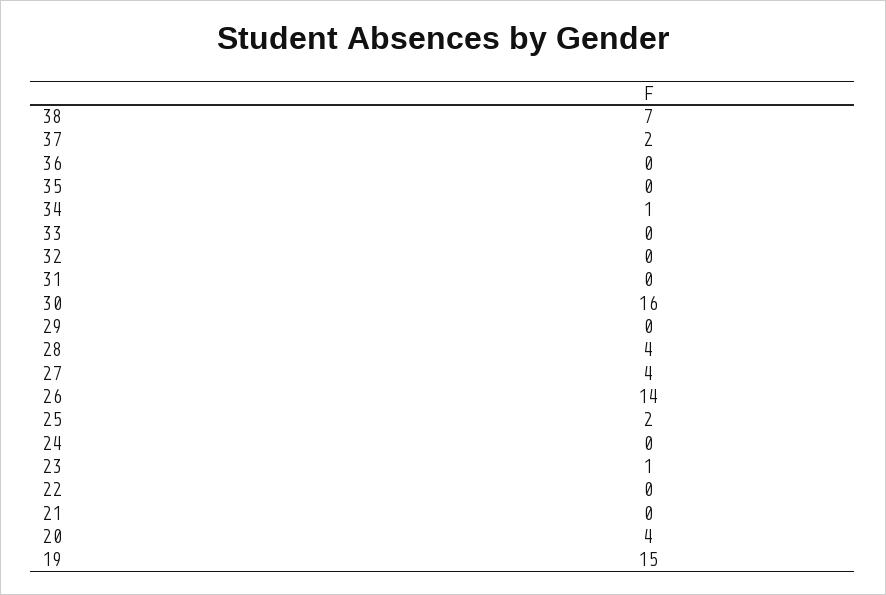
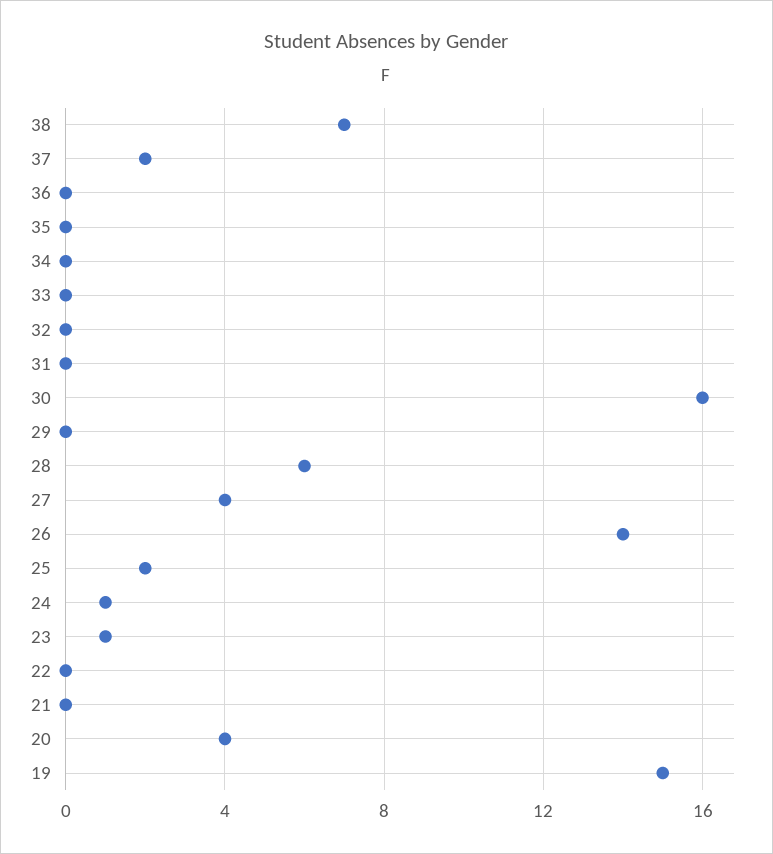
34: 1 -> 0
28: 4 -> 6
24: 0 -> 1

